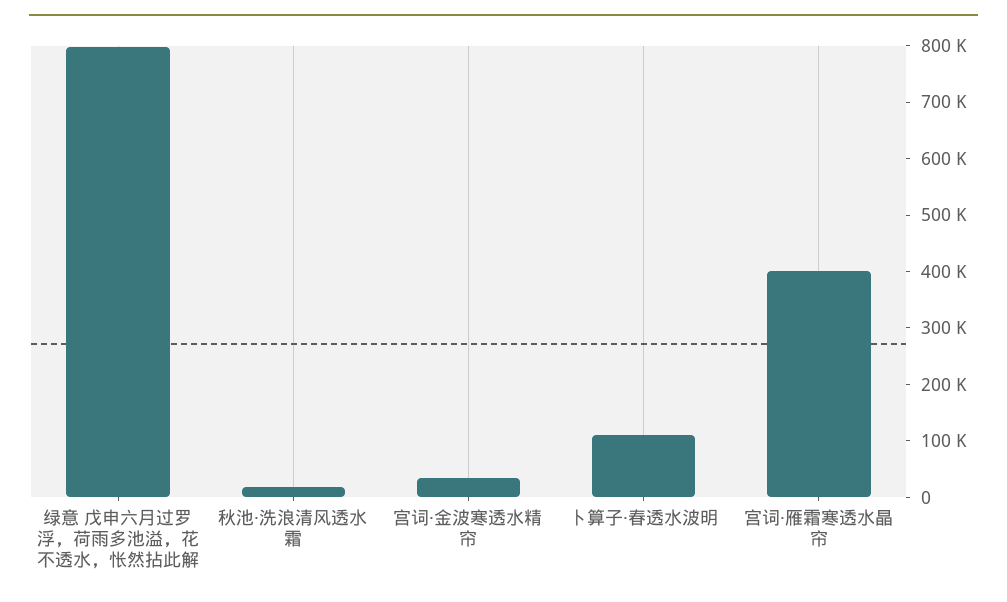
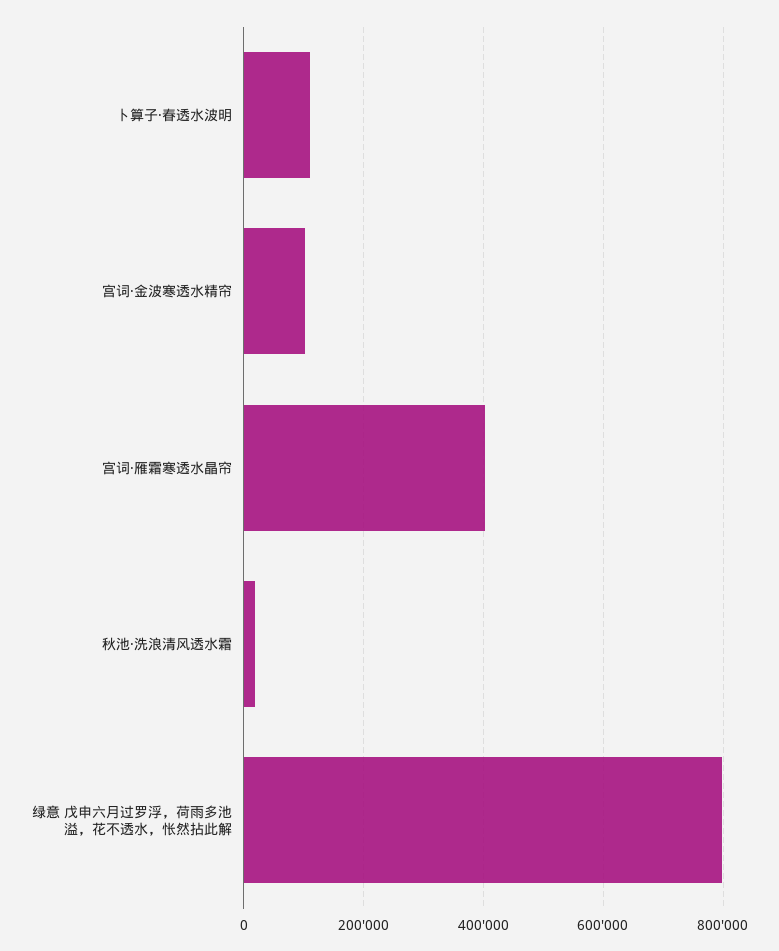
宫词·金波寒透水精帘: 40000 -> 100000

